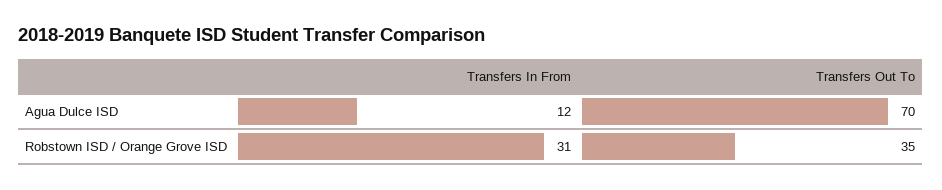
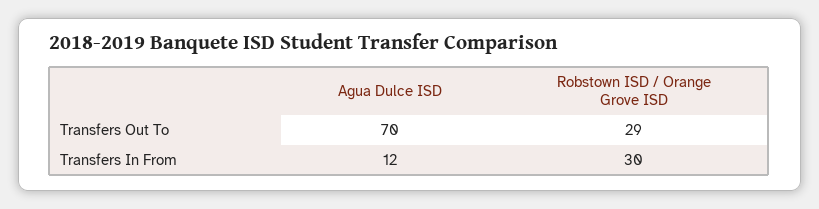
Transfers In From, Robstown ISD / Orange Grove ISD: 31 -> 30
Transfers Out To, Robstown ISD / Orange Grove ISD: 35 -> 29

